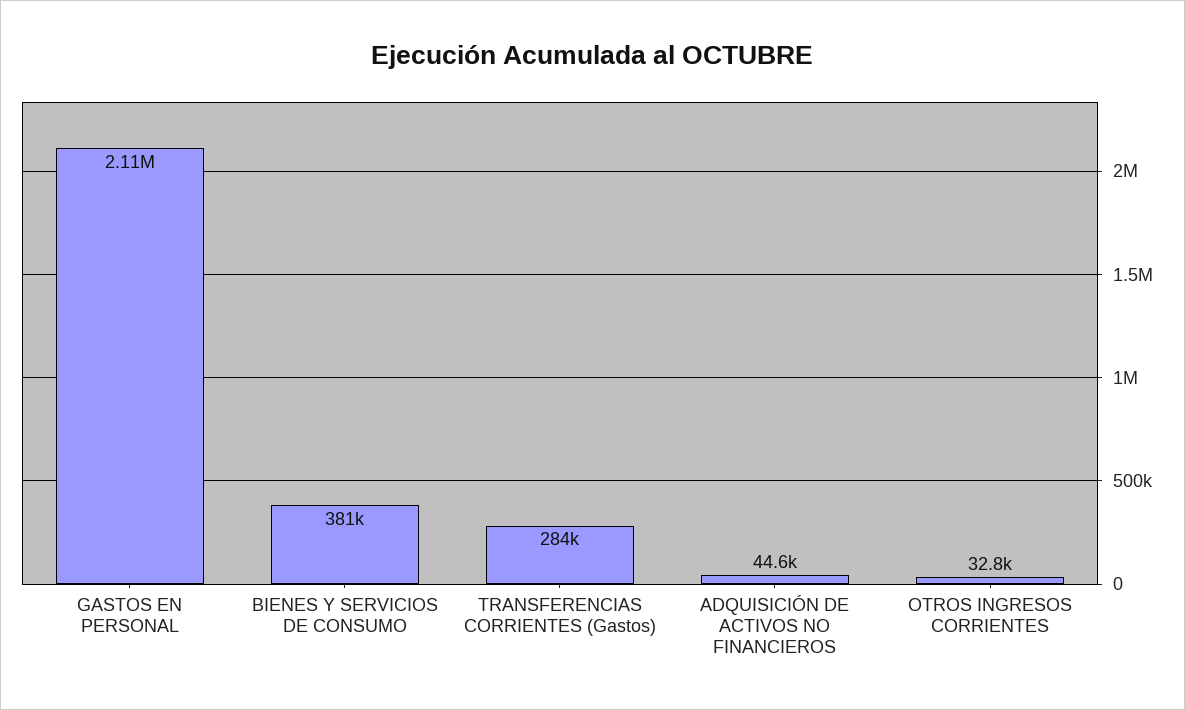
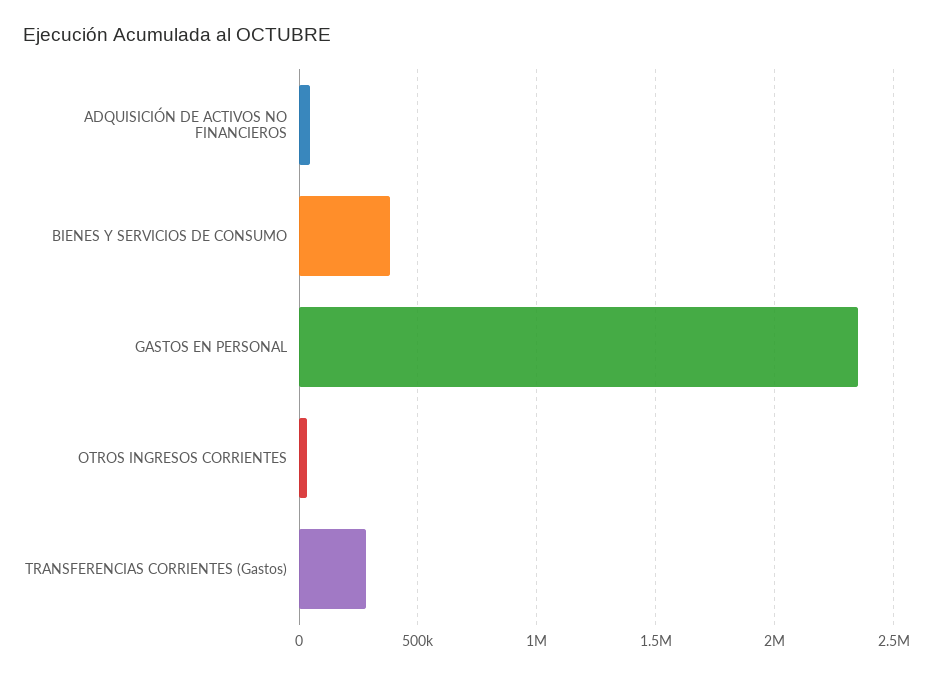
GASTOS EN PERSONAL: 2110000 -> 2350000

